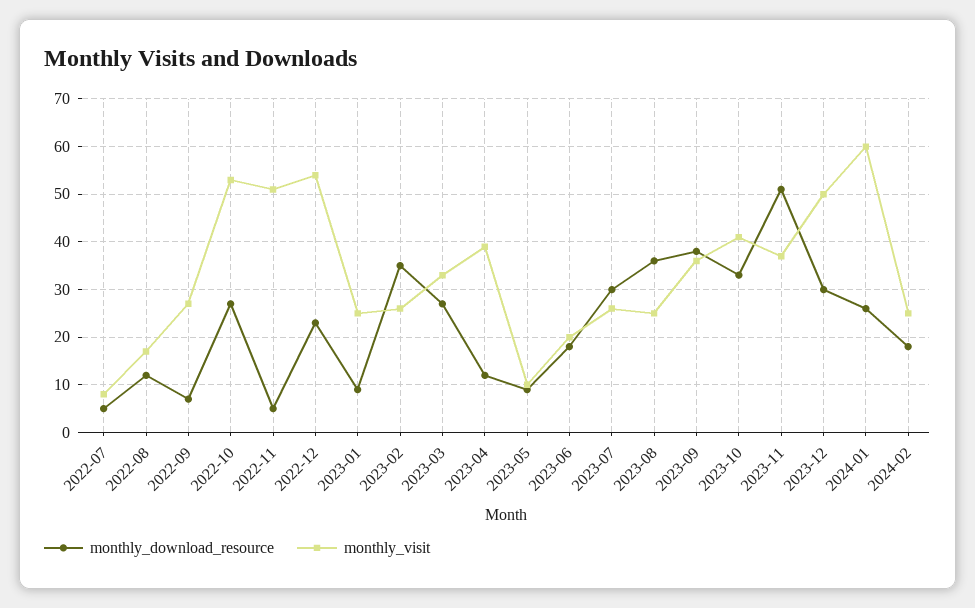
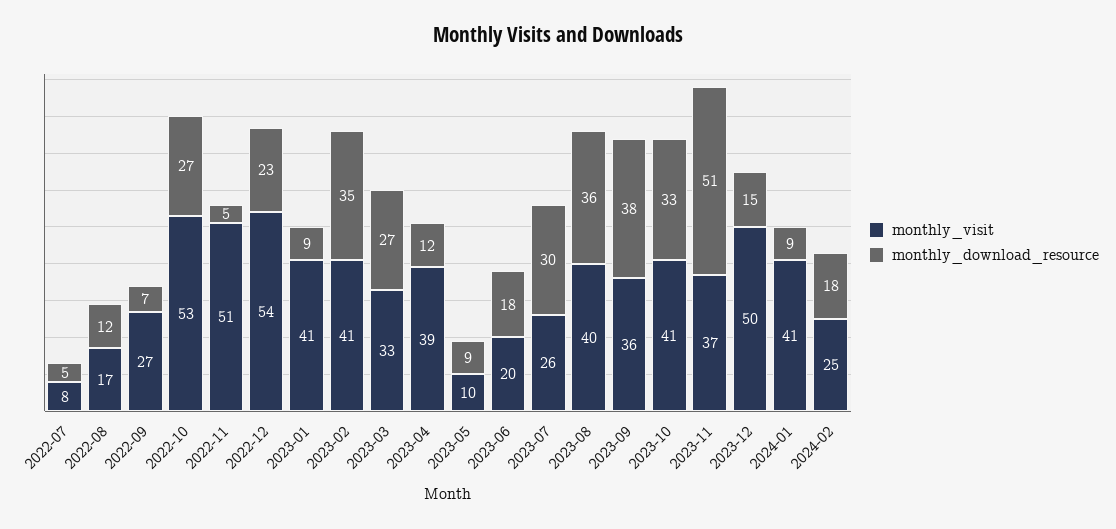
monthly_visit, 2023-01: 25 -> 41
monthly_visit, 2023-02: 25 -> 41
monthly_visit, 2023-08: 25 -> 40
monthly_download_resource, 2023-12: 30 -> 15
monthly_download_resource, 2024-01: 25 -> 9
monthly_visit, 2024-01: 60 -> 41

